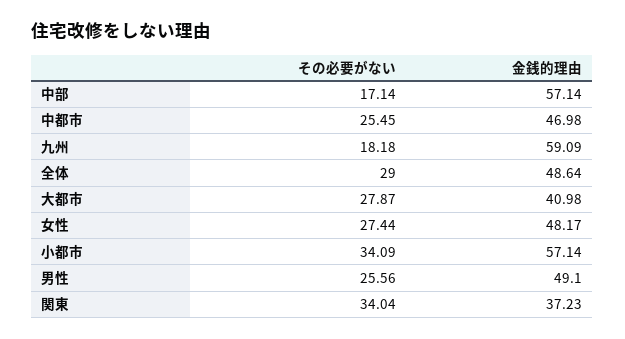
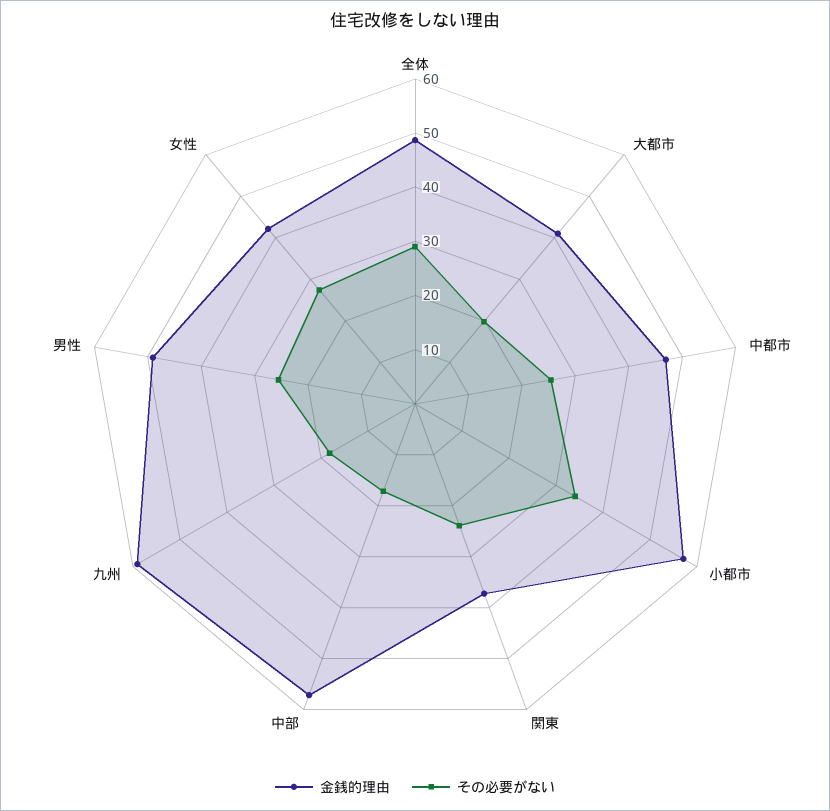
その必要がない, 大都市: 27.87 -> 20
金銭的理由, 女性: 48.17 -> 42
その必要がない, 関東: 34.04 -> 24

